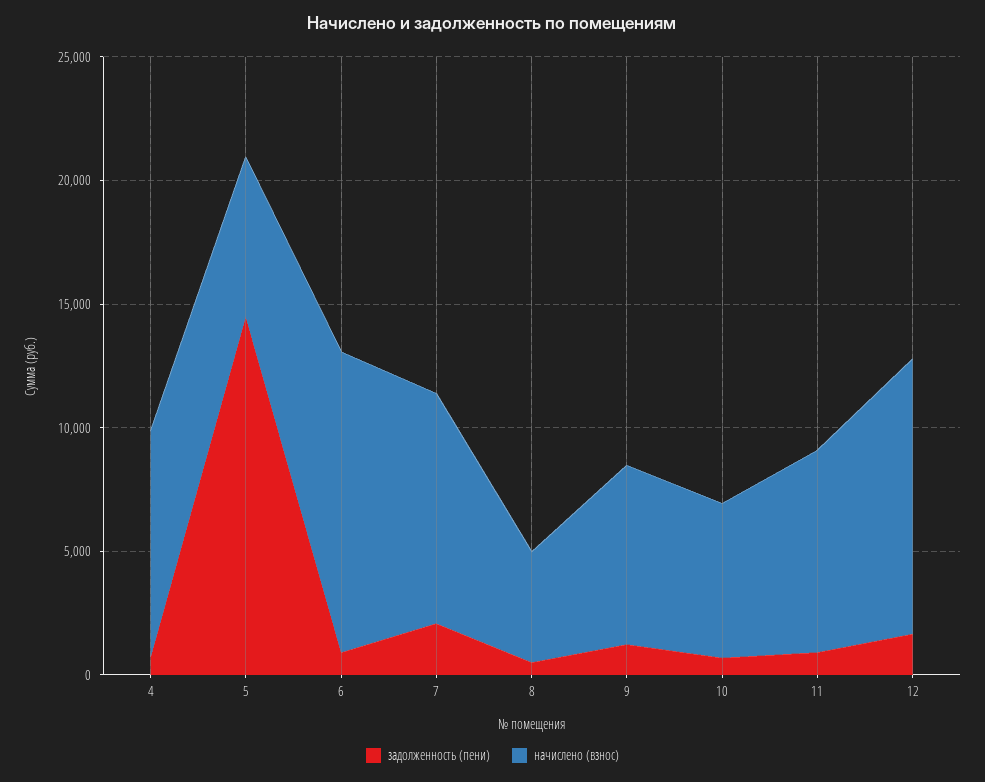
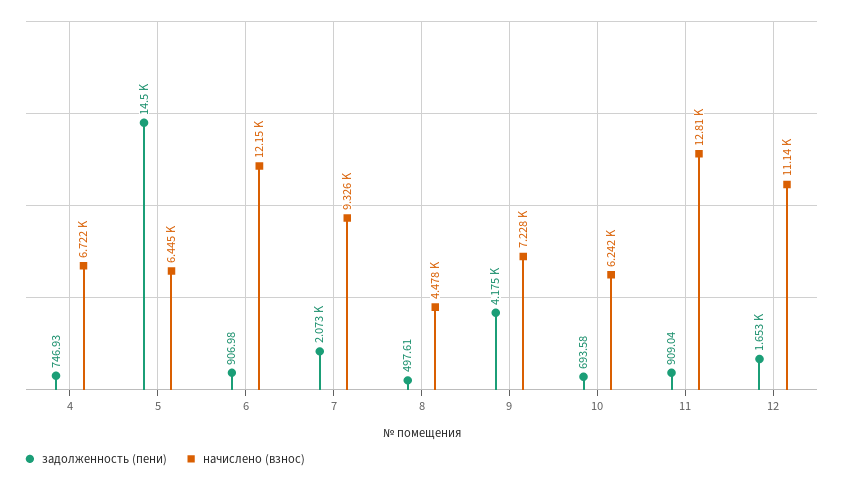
начислено (взнос), 4: 9000 -> 6722
задолженность (пени), 9: 1000 -> 4175
начислено (взнос), 11: 8000 -> 12810

